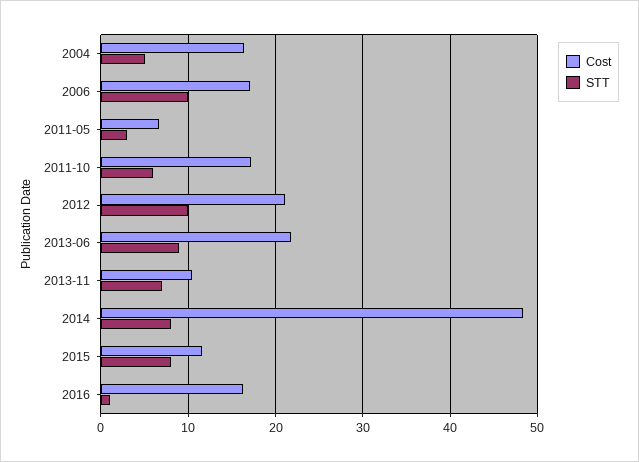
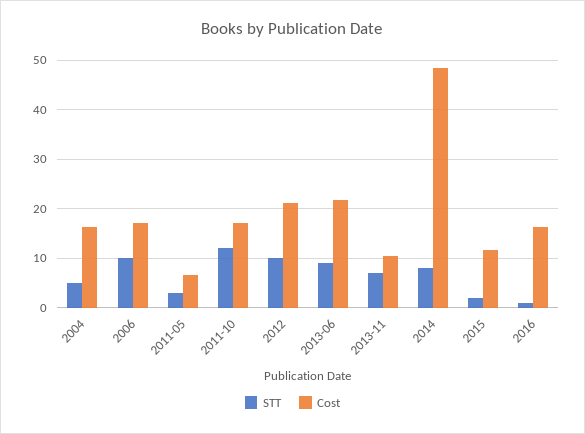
STT, 2011-10: 6 -> 12
STT, 2015: 8 -> 2

